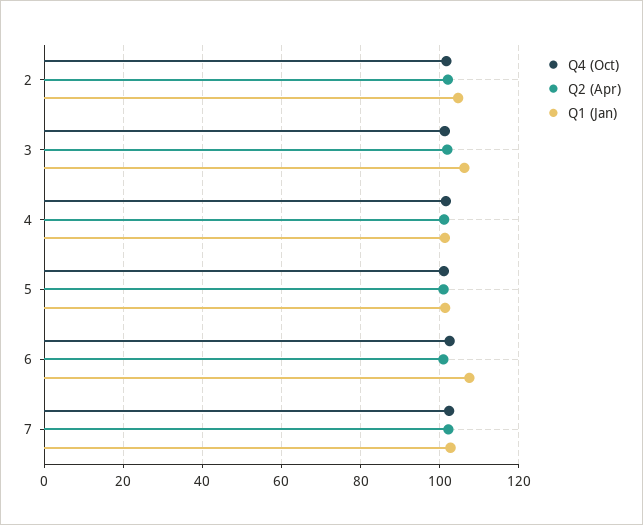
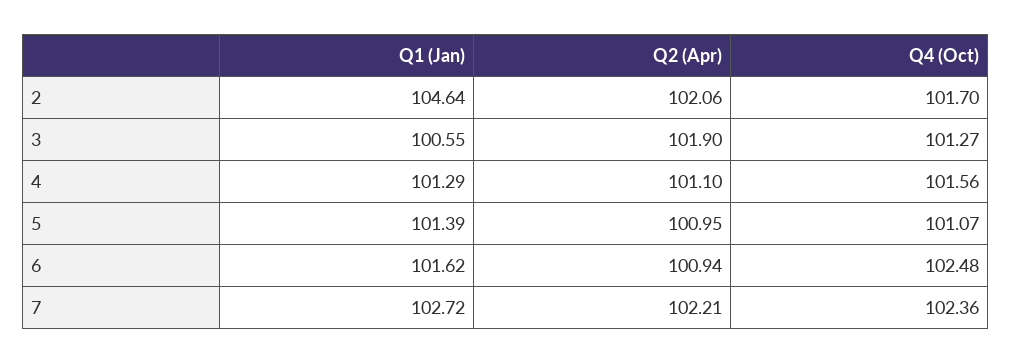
Q1 (Jan), 3: 106 -> 100.55
Q1 (Jan), 6: 108 -> 101.62

